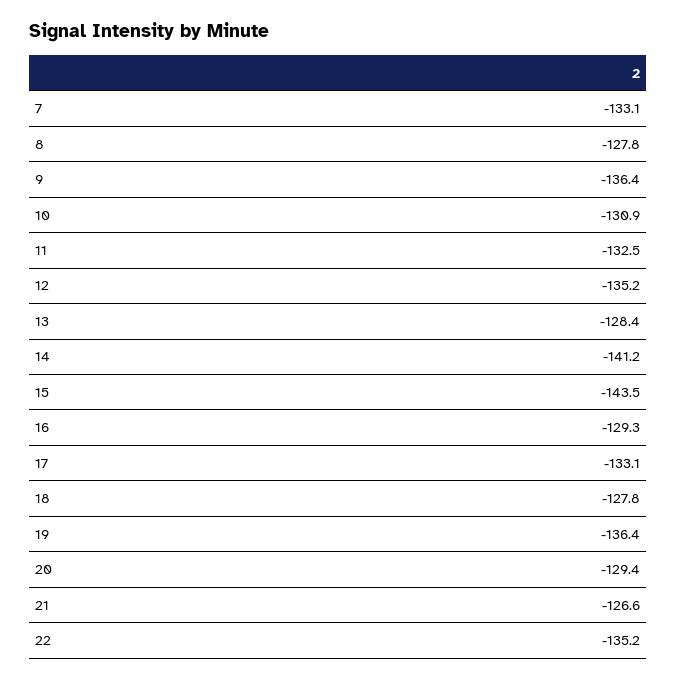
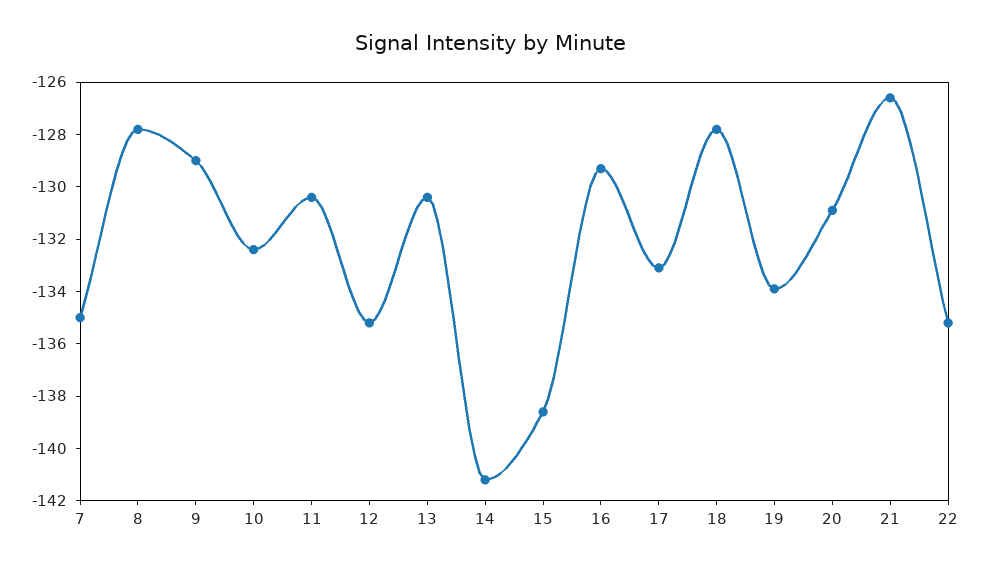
7: -133.1 -> -135
9: -136.4 -> -129
10: -130.9 -> -132.5
11: -132.5 -> -130.5
13: -128.4 -> -130.5
15: -143.5 -> -138.5
19: -136.4 -> -134
20: -129.4 -> -131

